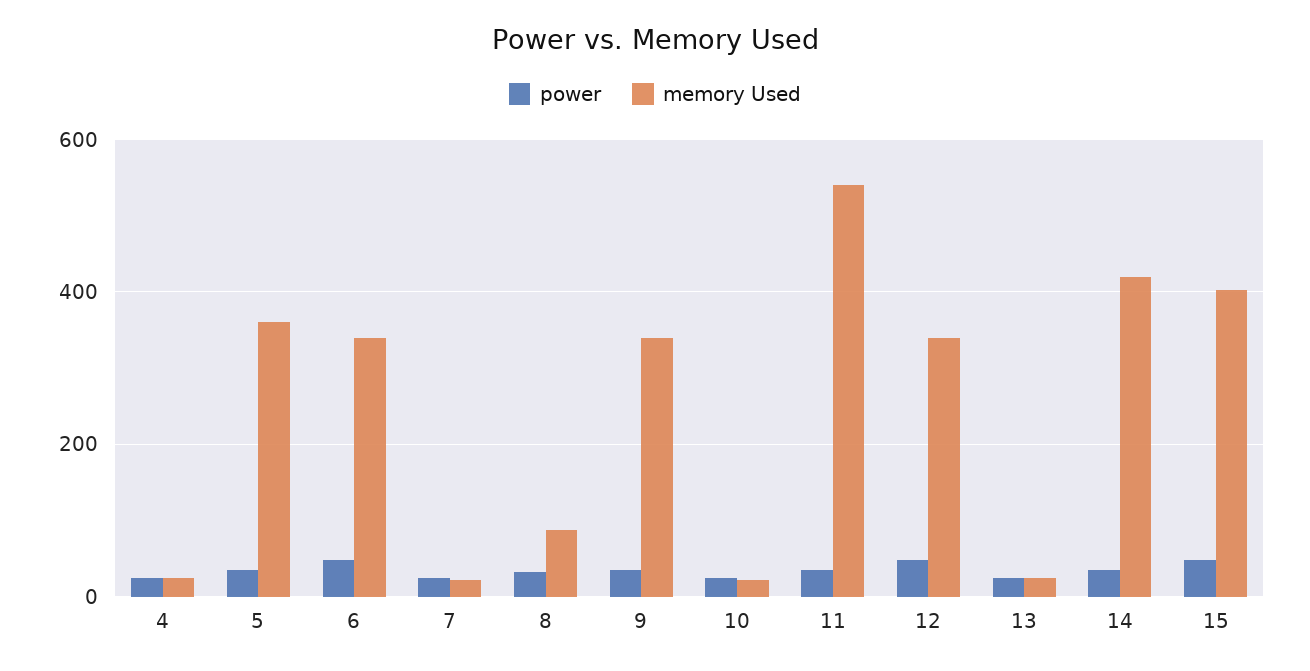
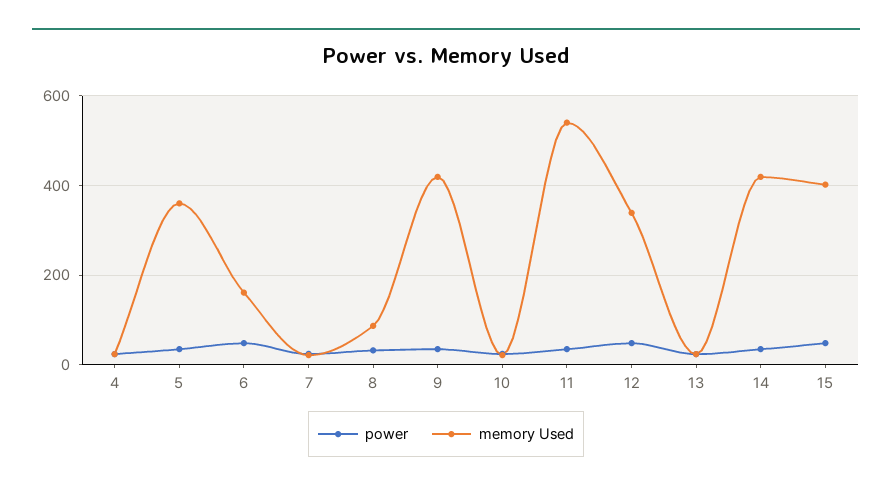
memory Used, 6: 340 -> 160
memory Used, 9: 340 -> 420

